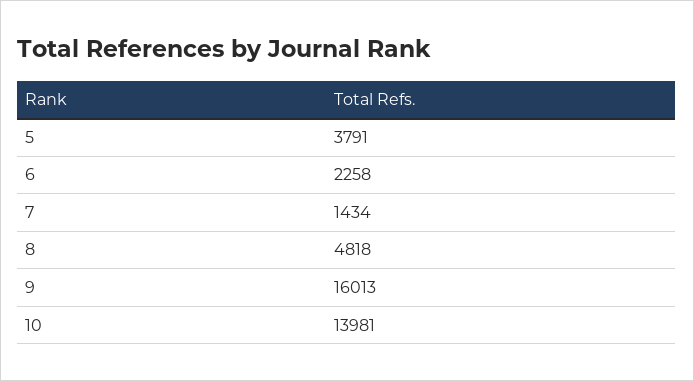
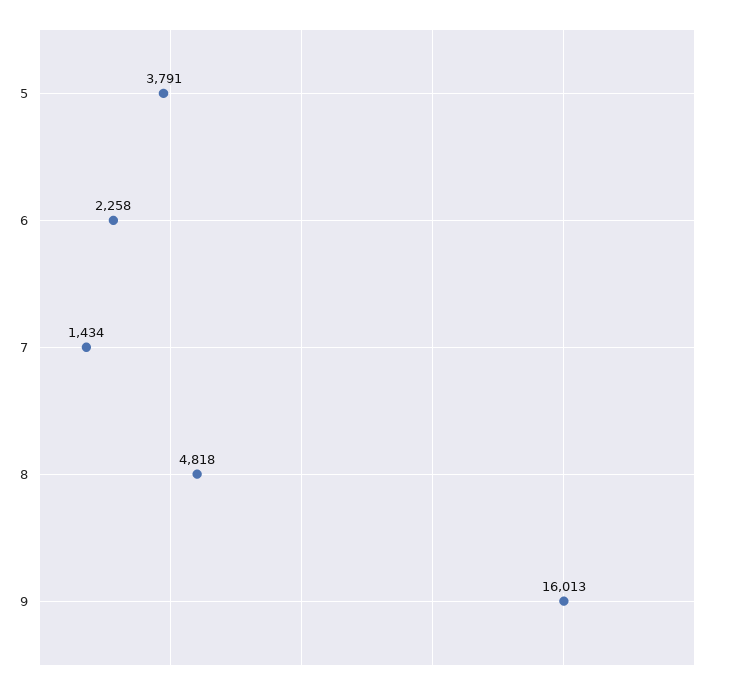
10: 13981 -> none

